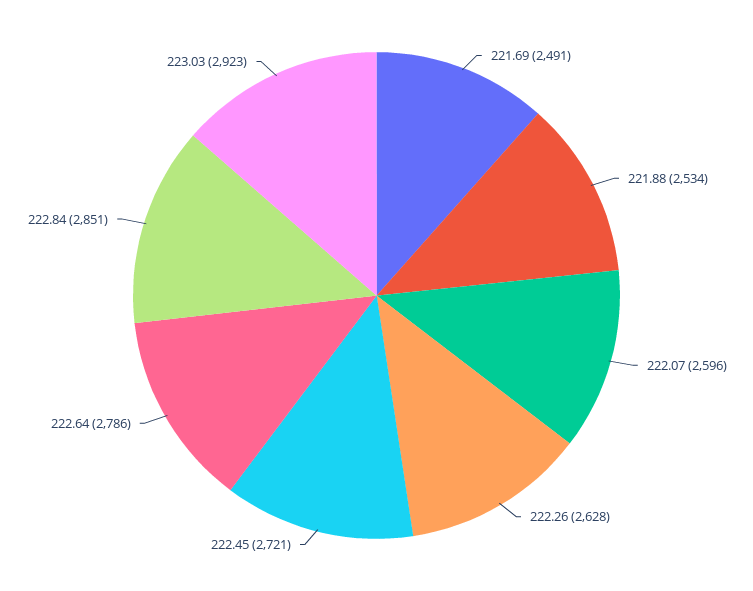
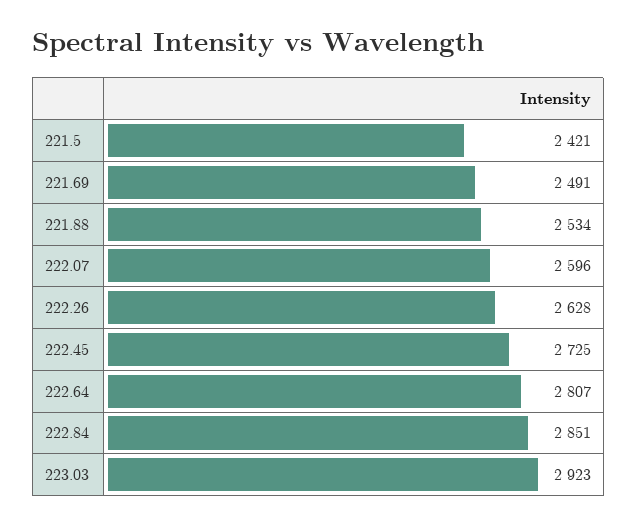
222.45: 2721 -> 2725
222.64: 2786 -> 2807
221.5: none -> 2421

